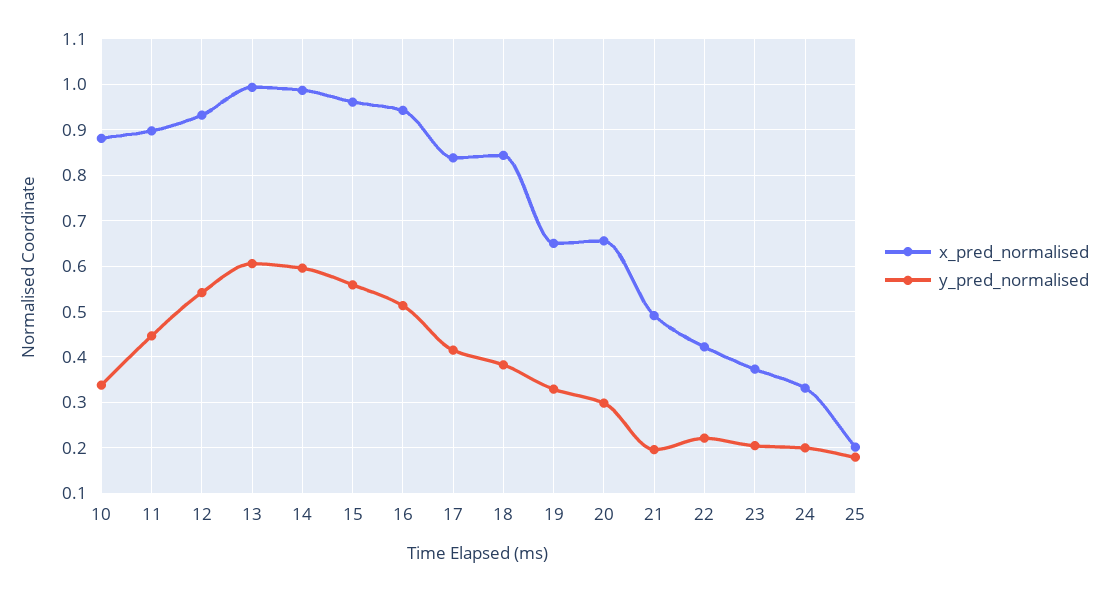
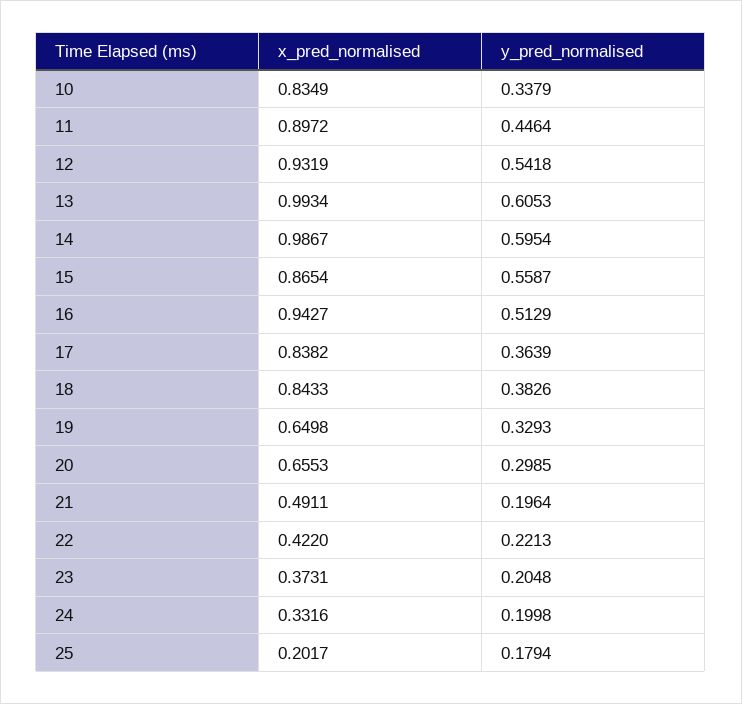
x_pred_normalised, 10: 0.88 -> 0.8349
x_pred_normalised, 15: 0.96 -> 0.8654
y_pred_normalised, 17: 0.42 -> 0.3639

